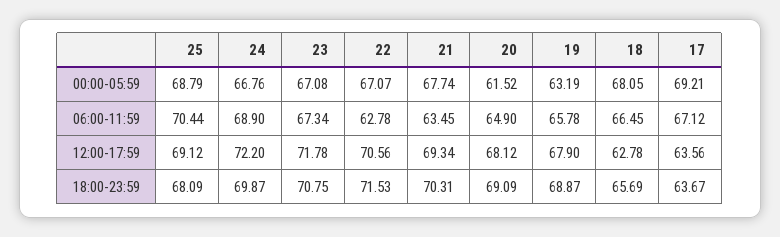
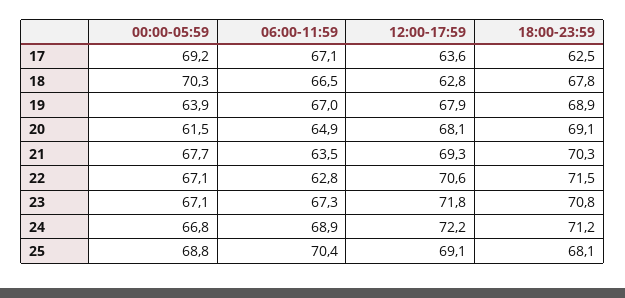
19, 00:00-05:59: 63.19 -> 63.9
18, 00:00-05:59: 68.05 -> 70.3
19, 06:00-11:59: 65.78 -> 67
24, 18:00-23:59: 69.87 -> 71.2
18, 18:00-23:59: 65.69 -> 67.8
17, 18:00-23:59: 63.67 -> 62.5

